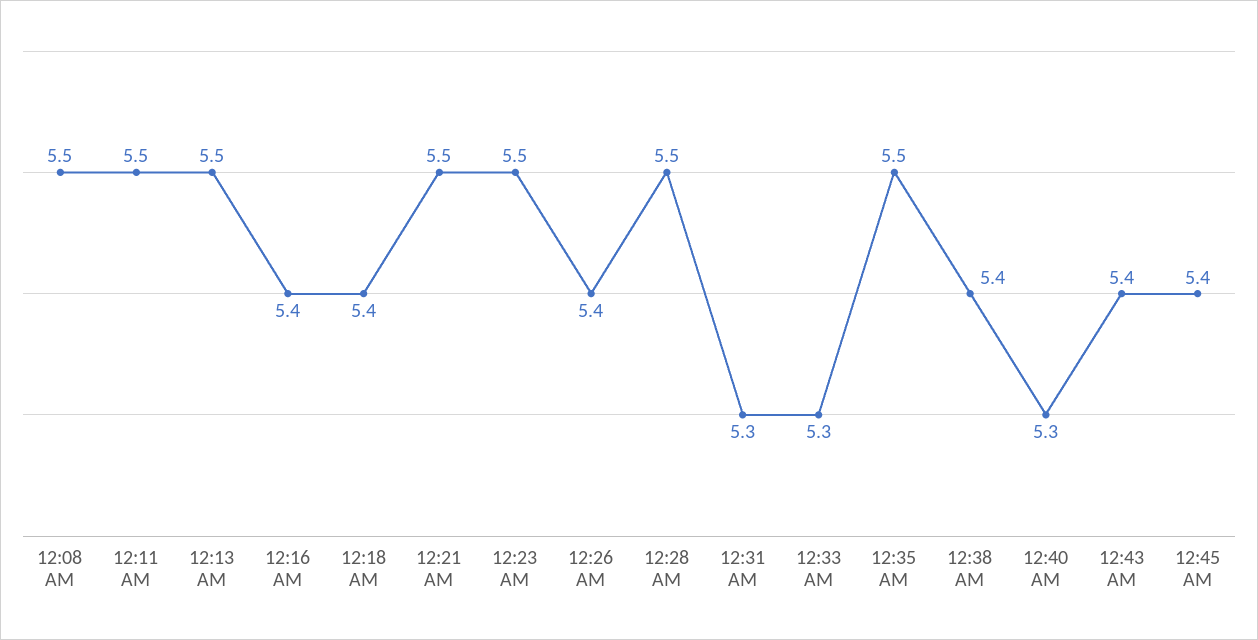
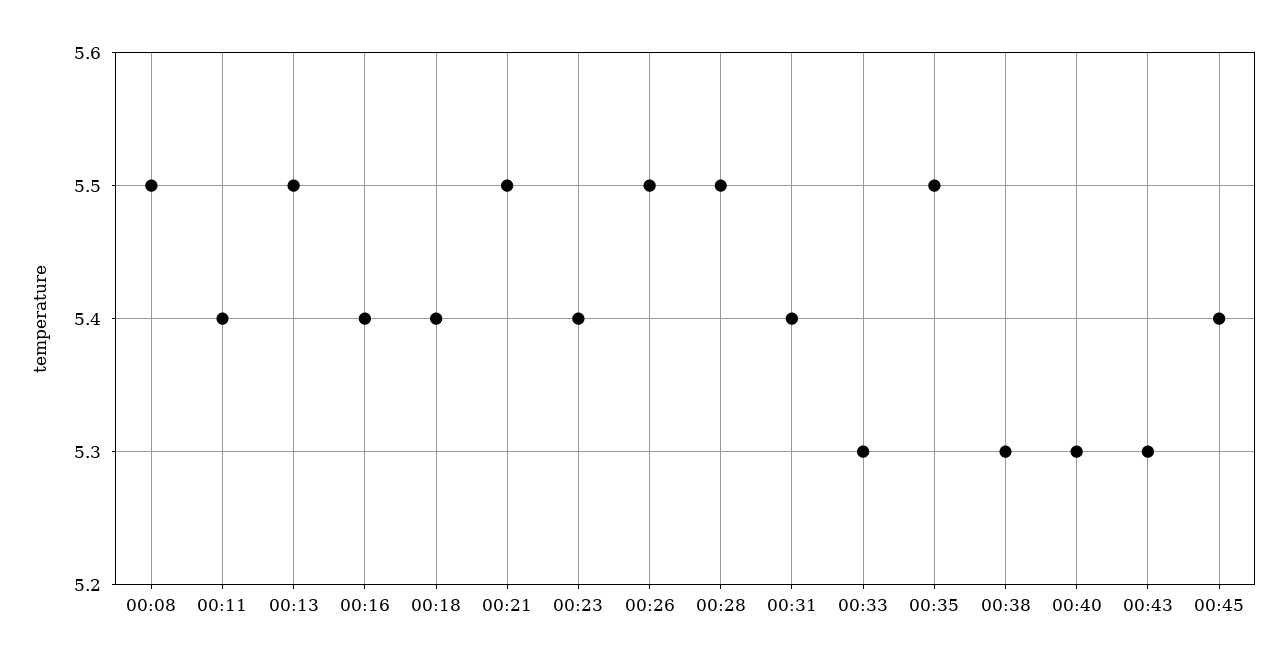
12:11 AM: 5.5 -> 5.4
12:23 AM: 5.5 -> 5.4
12:26 AM: 5.4 -> 5.5
12:31 AM: 5.3 -> 5.4
12:38 AM: 5.4 -> 5.3
12:43 AM: 5.4 -> 5.3

